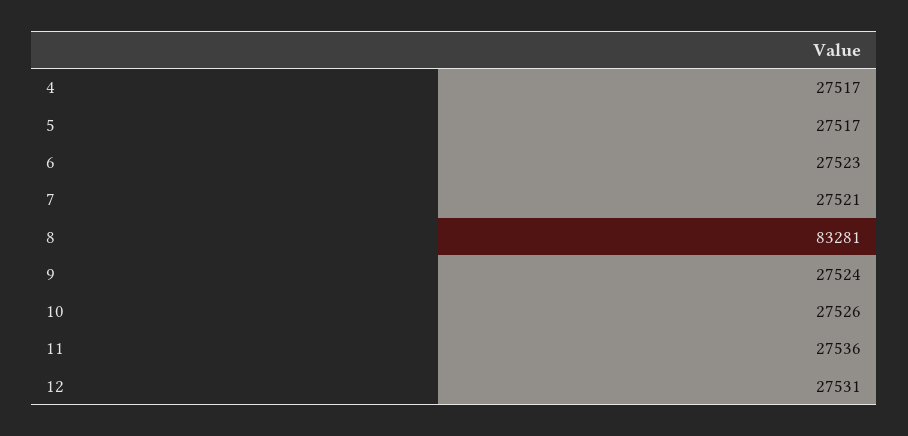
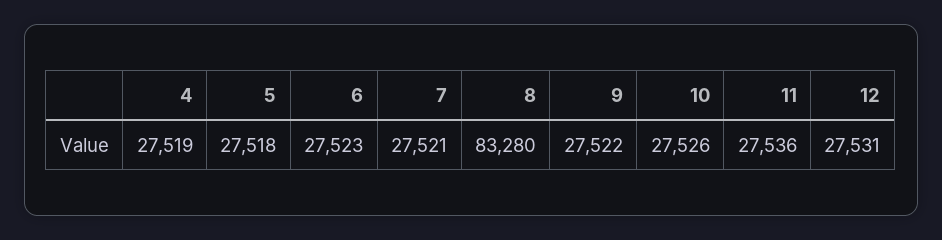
4: 27517 -> 27519
5: 27517 -> 27518
8: 83281 -> 83280
9: 27524 -> 27522

